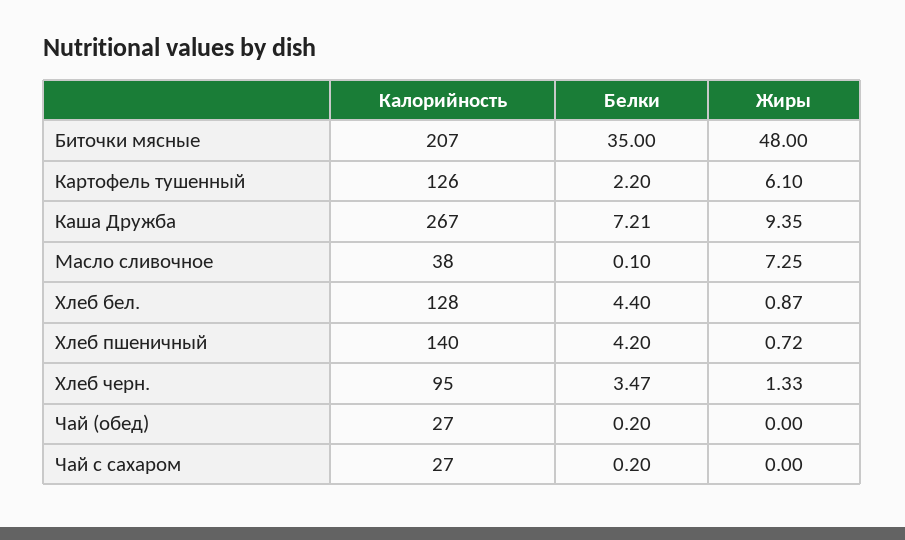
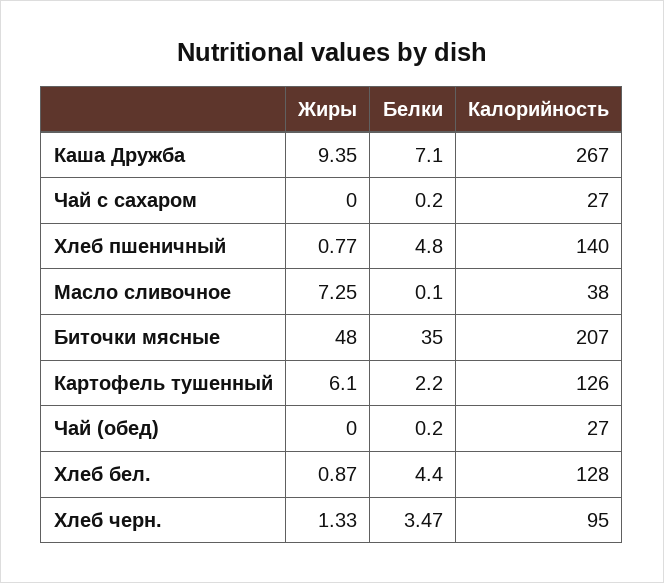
Белки, Каша Дружба: 7.21 -> 7.1
Белки, Хлеб пшеничный: 4.2 -> 4.8
Жиры, Хлеб пшеничный: 0.72 -> 0.77

